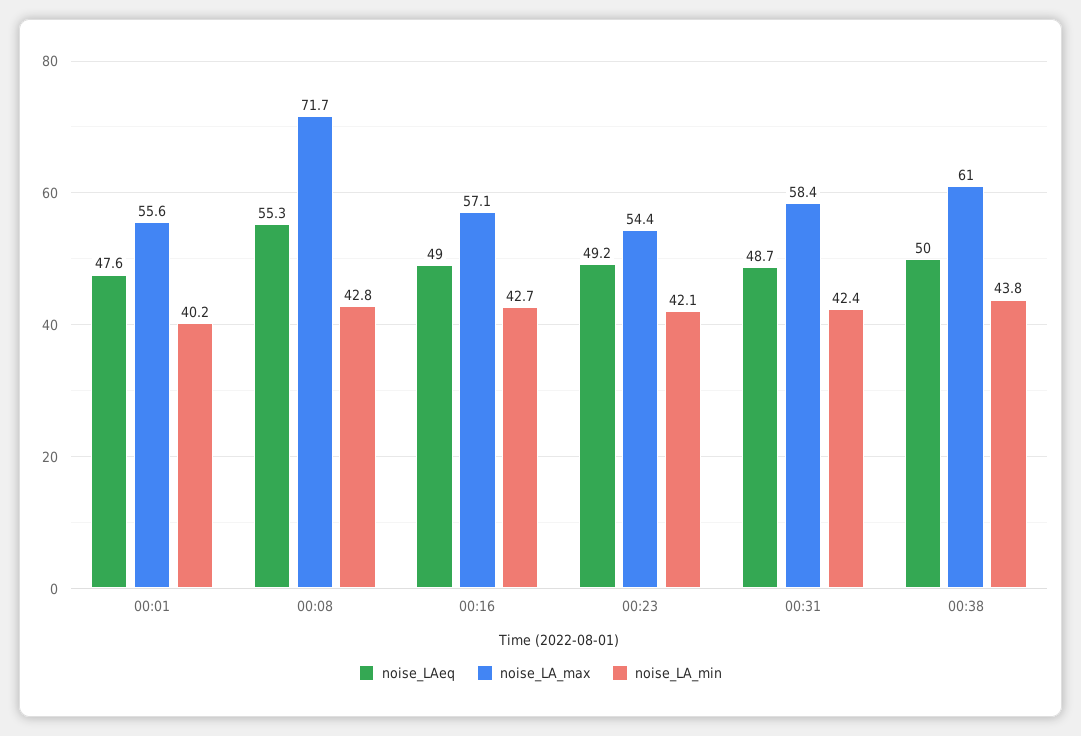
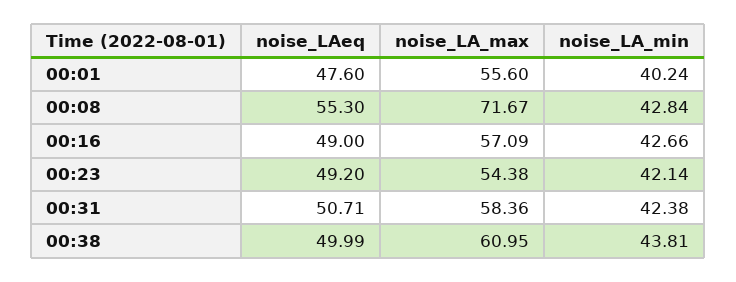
noise_LAeq, 00:31: 48.7 -> 50.71

